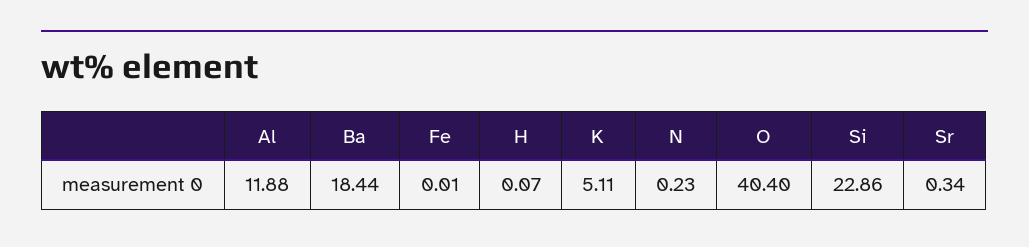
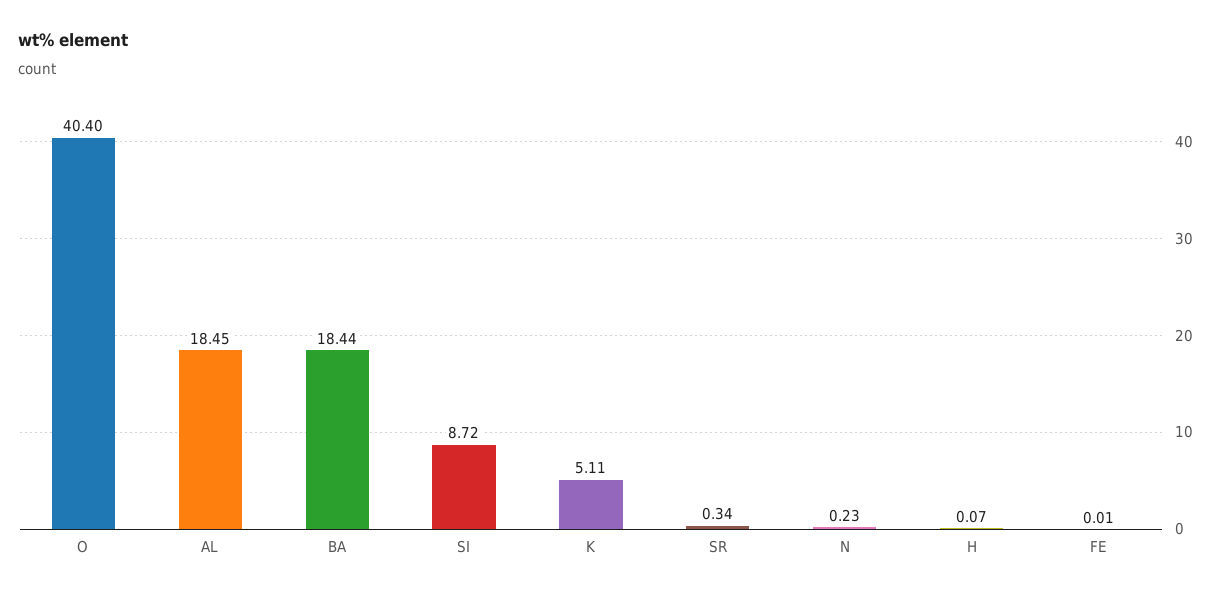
Al: 11.88 -> 18.45
Si: 22.86 -> 8.72

